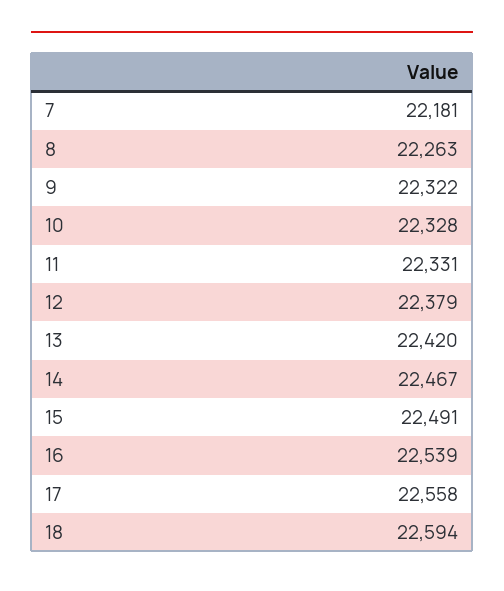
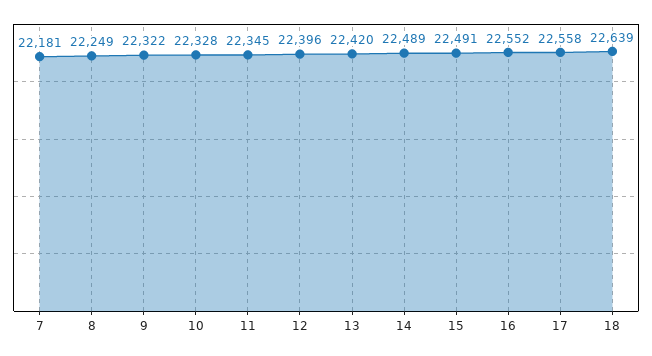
8: 22263 -> 22249
11: 22331 -> 22345
12: 22379 -> 22396
14: 22467 -> 22489
16: 22539 -> 22552
18: 22594 -> 22639

